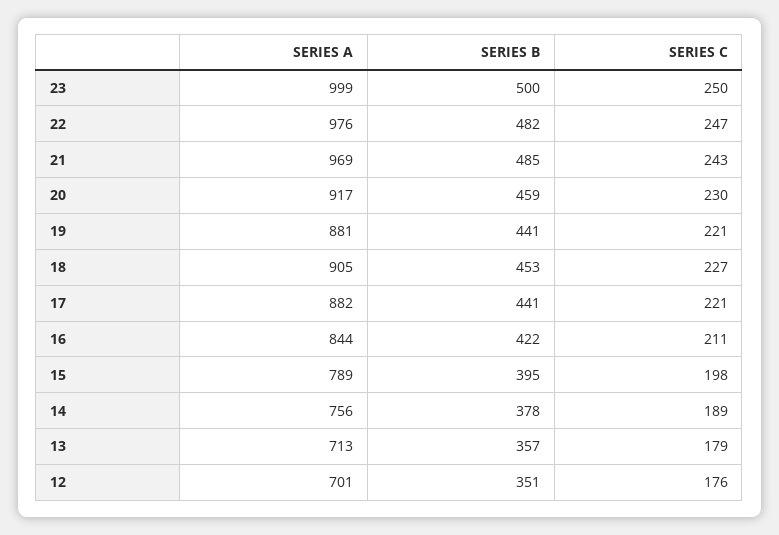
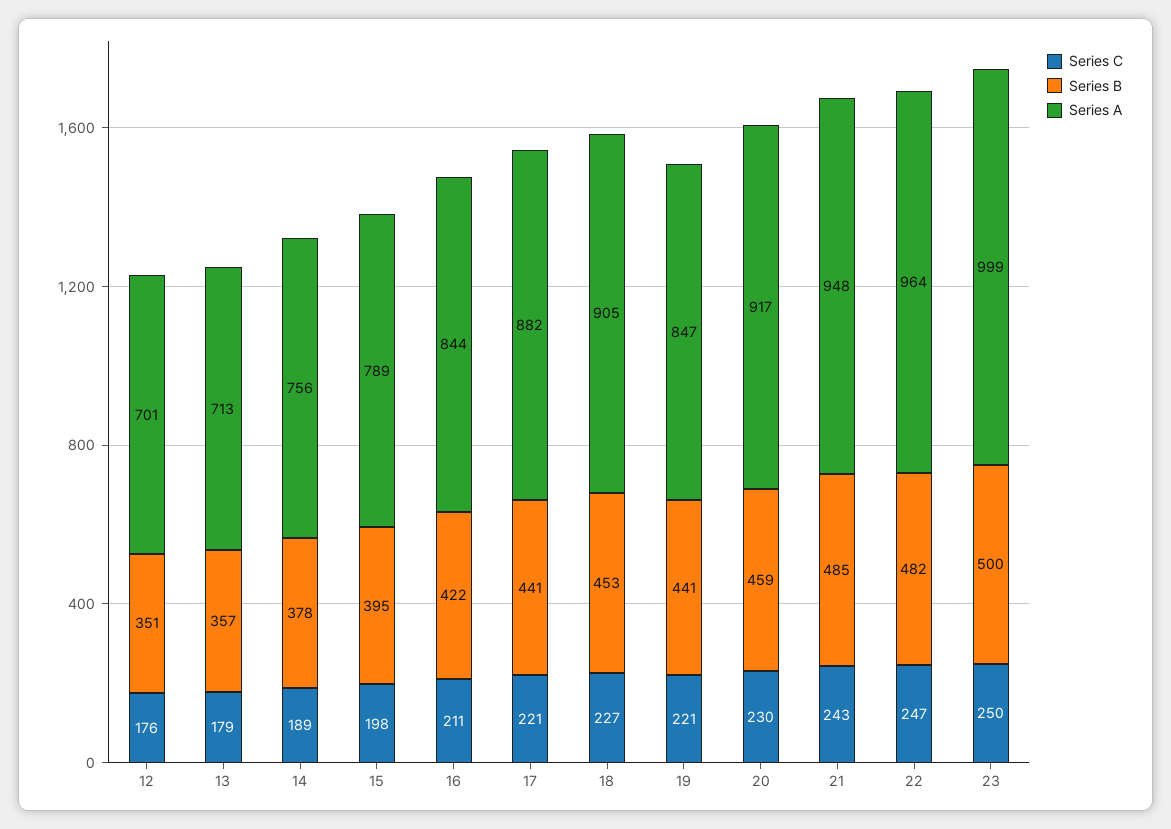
SERIES A, 22: 976 -> 964
SERIES A, 21: 969 -> 948
SERIES A, 19: 881 -> 847

